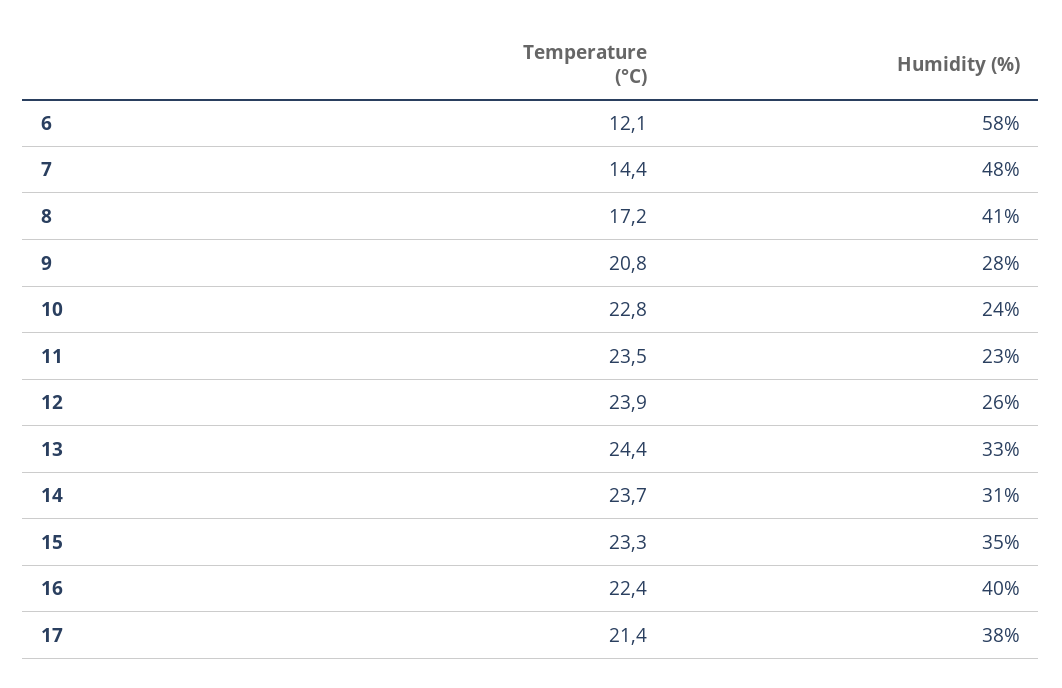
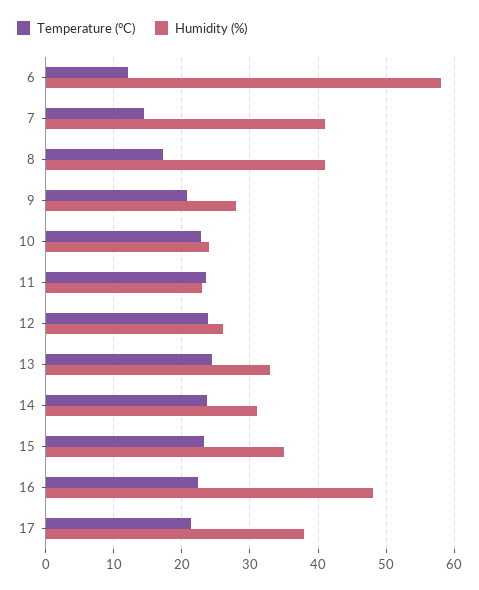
Humidity (%), 7: 48 -> 41
Humidity (%), 16: 40 -> 48

